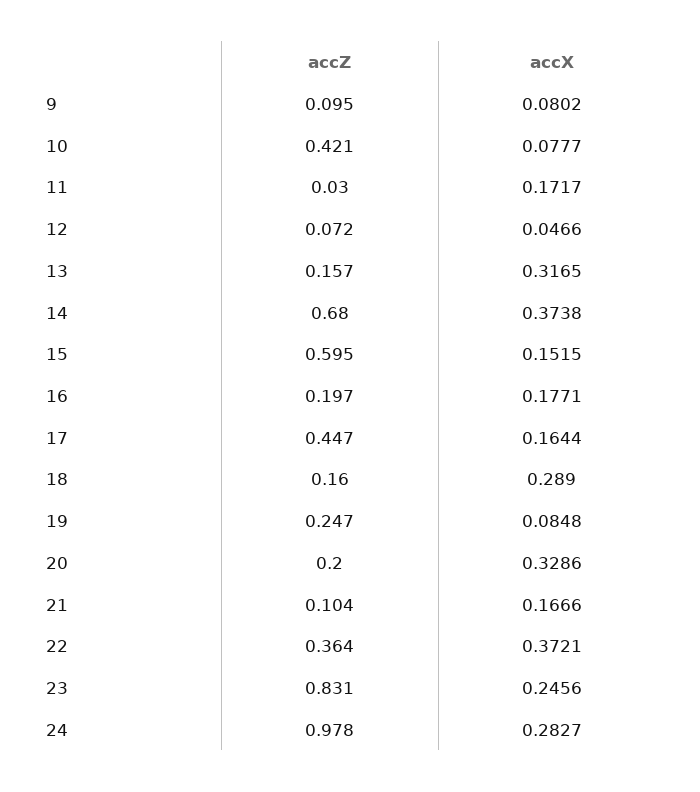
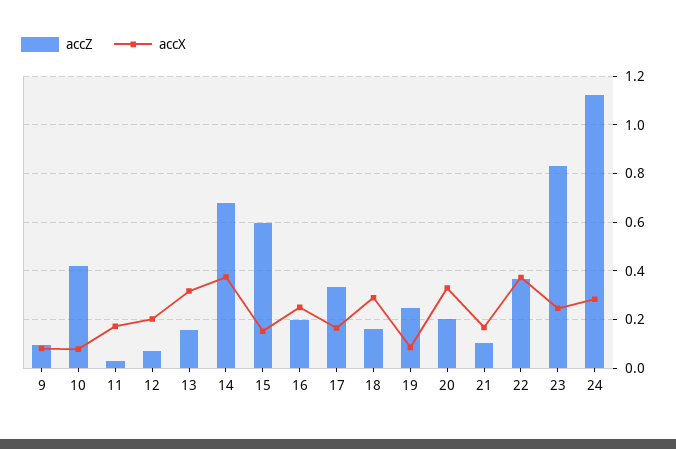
accX, 12: 0.0466 -> 0.2
accX, 16: 0.1771 -> 0.25
accZ, 17: 0.447 -> 0.325
accZ, 24: 0.978 -> 1.125

